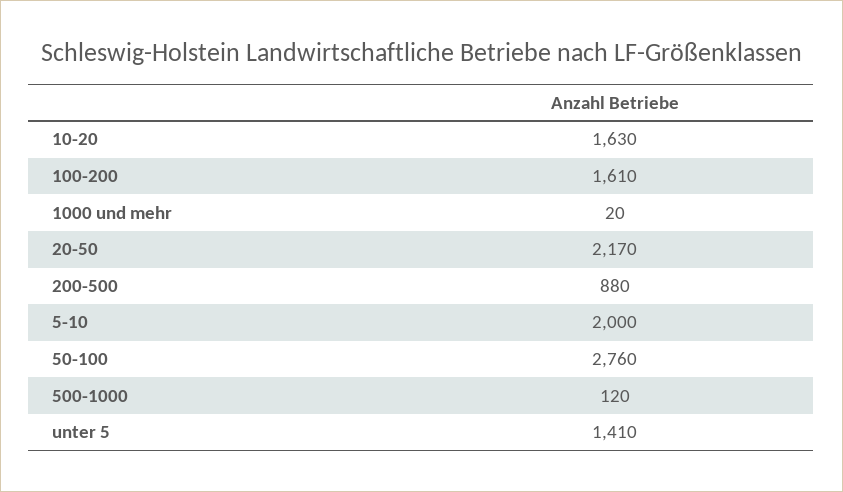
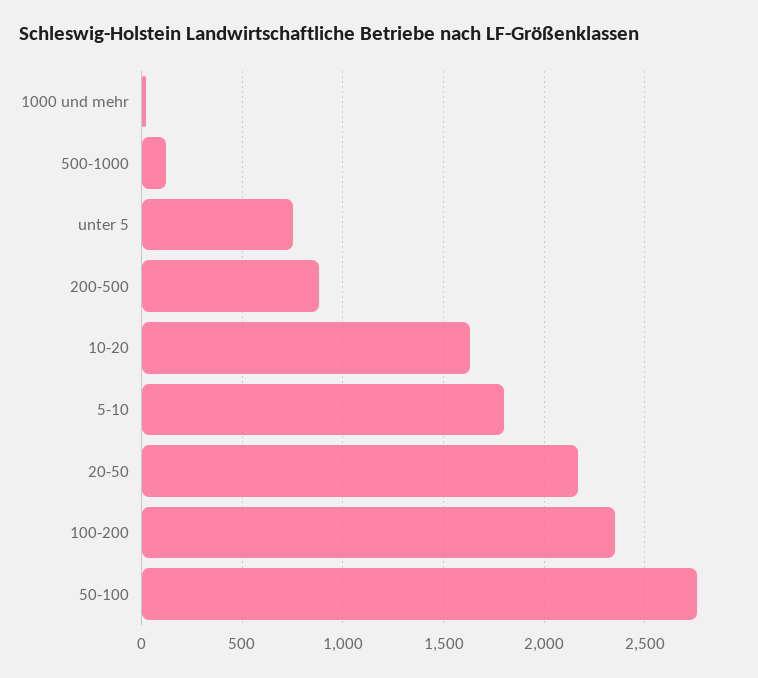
100-200: 1610 -> 2350
5-10: 2000 -> 1800
unter 5: 1410 -> 750

